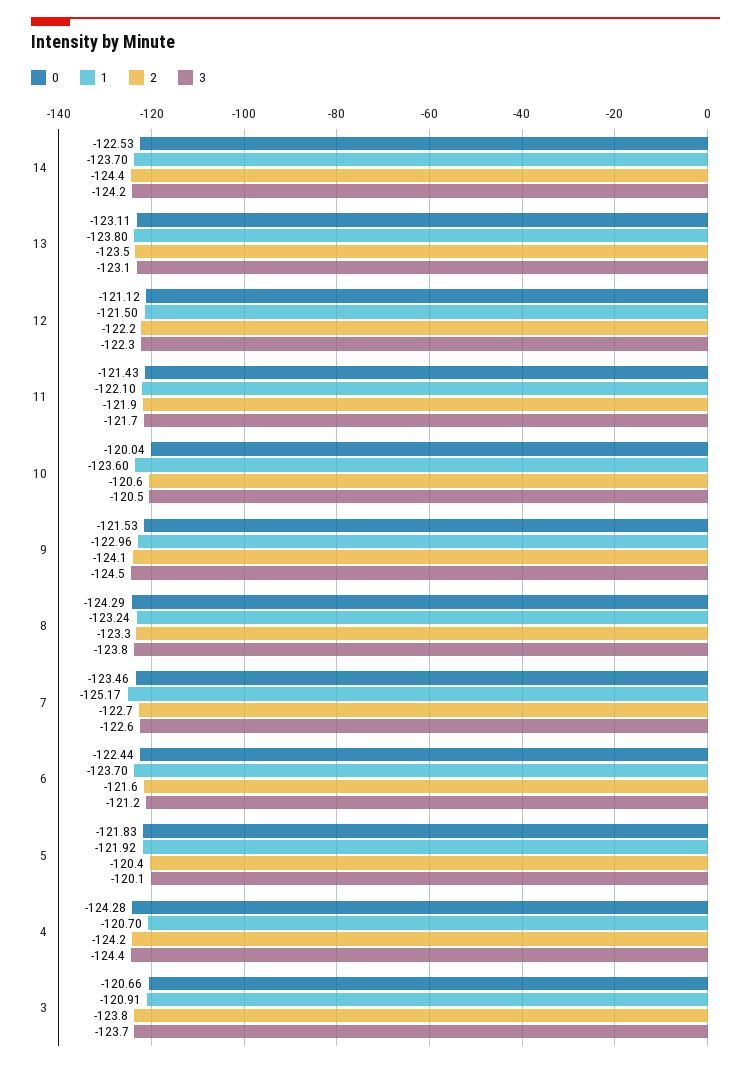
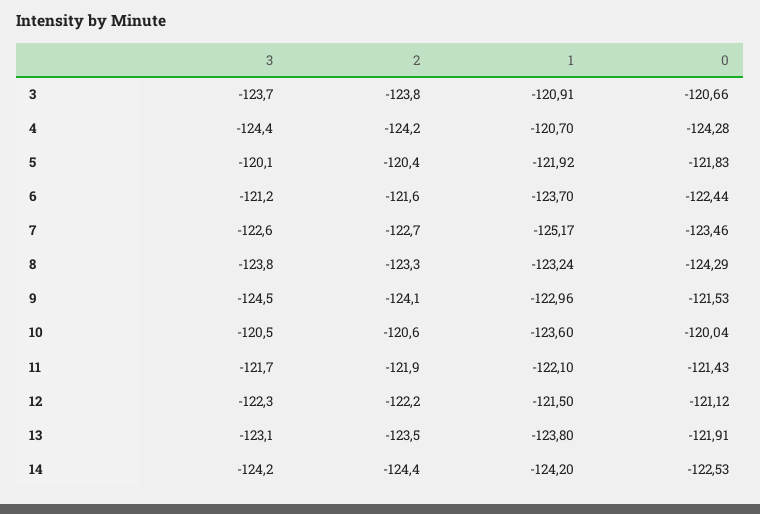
1, 14: -123.7 -> -124.2
0, 13: -123.11 -> -121.91

